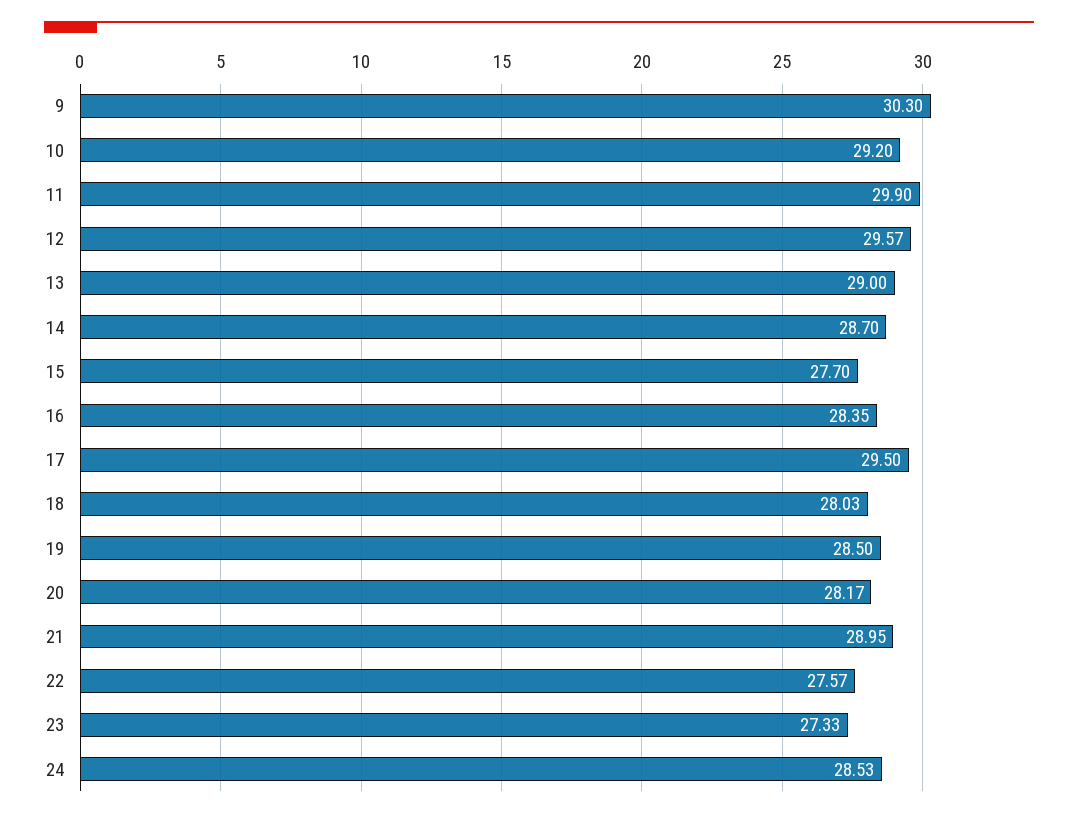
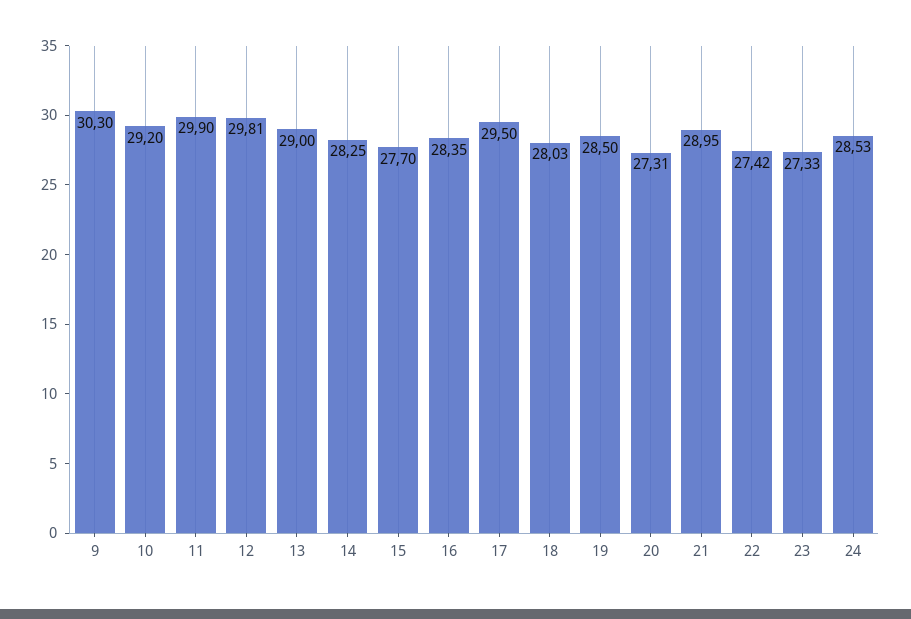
12: 29.57 -> 29.81
14: 28.7 -> 28.25
20: 28.17 -> 27.31
22: 27.57 -> 27.42

